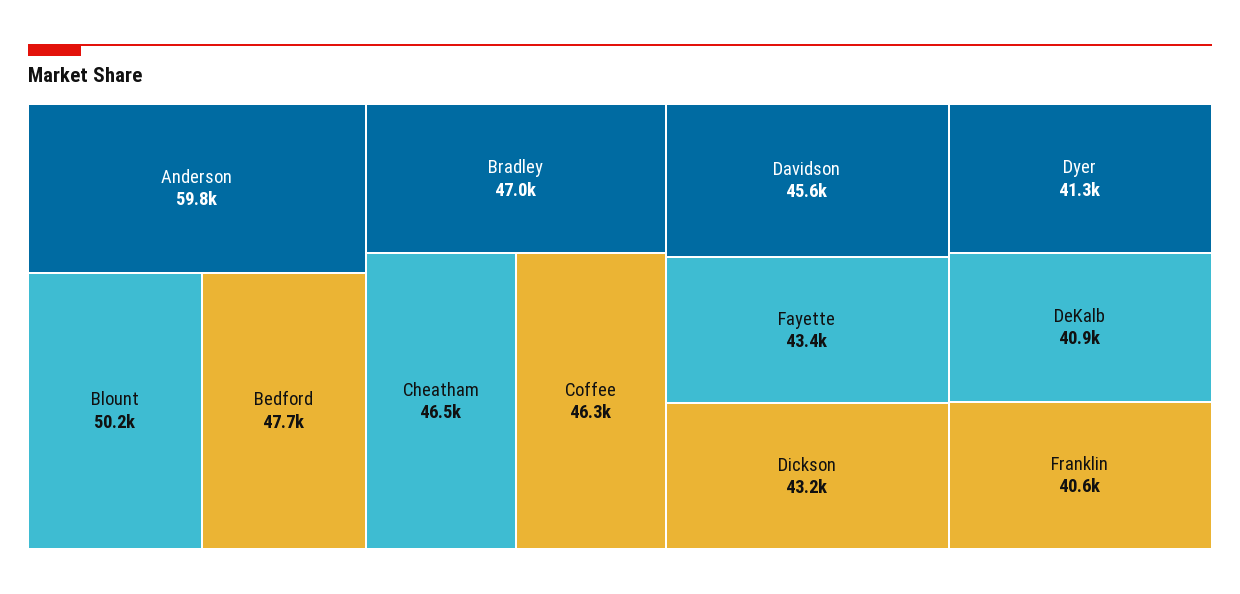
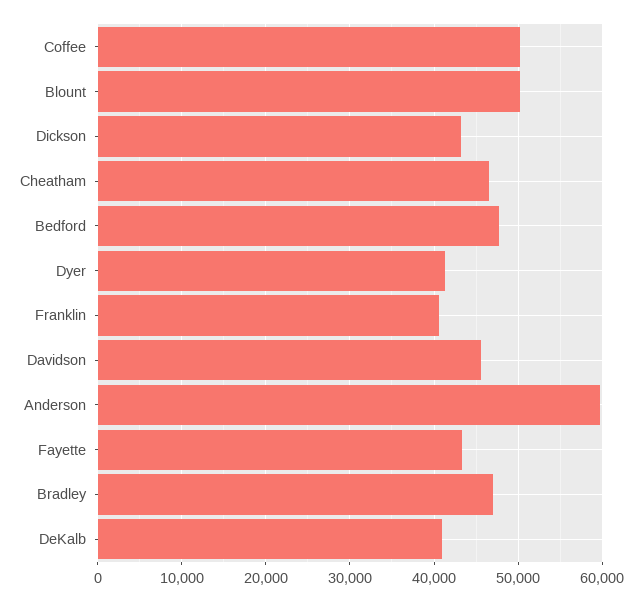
Coffee: 46300 -> 50000

